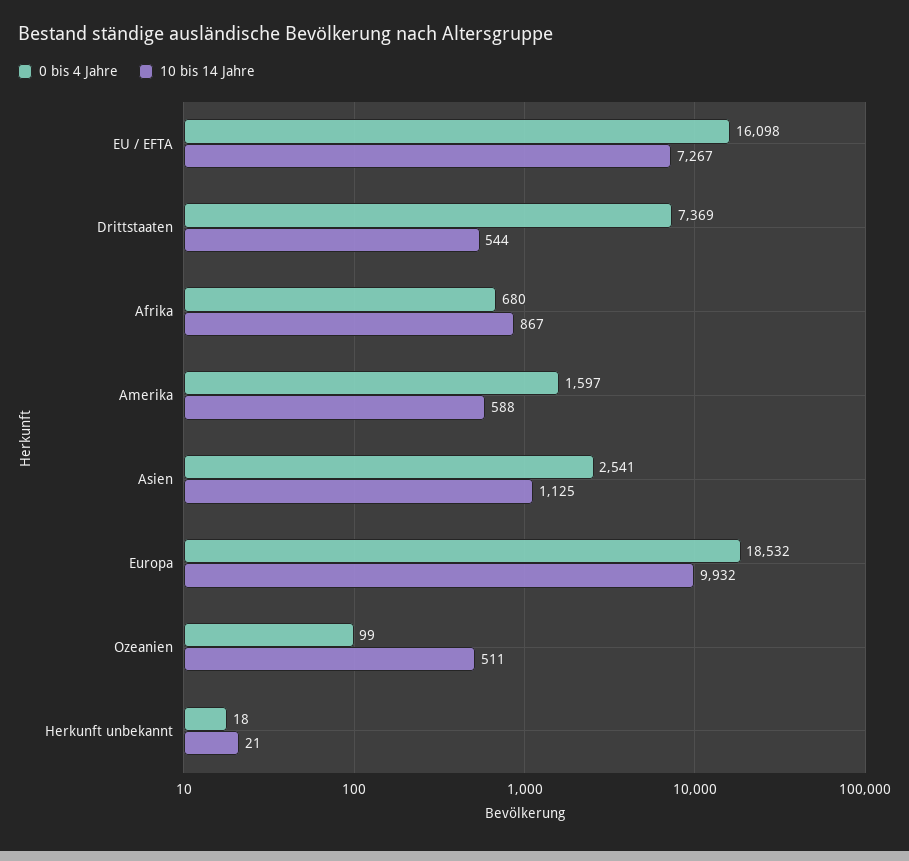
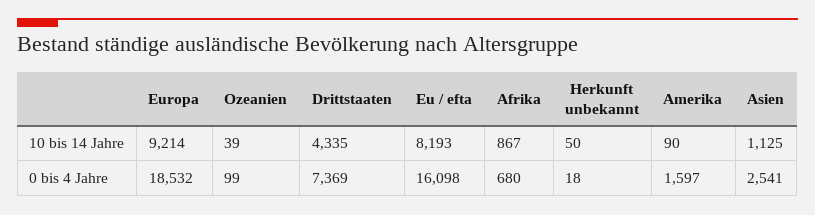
10 bis 14 Jahre, EU / EFTA: 7267 -> 8193
10 bis 14 Jahre, Drittstaaten: 544 -> 4335
10 bis 14 Jahre, Amerika: 588 -> 90
10 bis 14 Jahre, Europa: 9932 -> 9214
10 bis 14 Jahre, Ozeanien: 511 -> 39
10 bis 14 Jahre, Herkunft unbekannt: 21 -> 50

